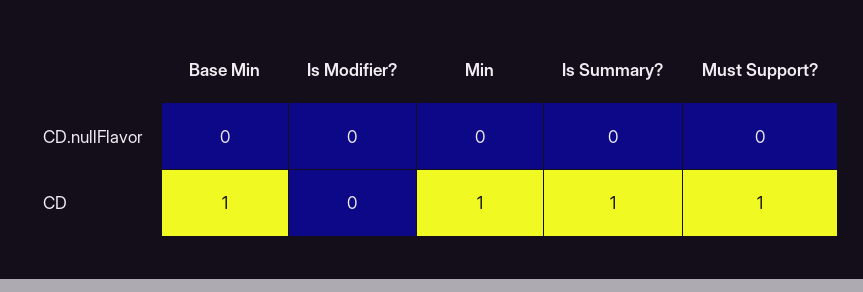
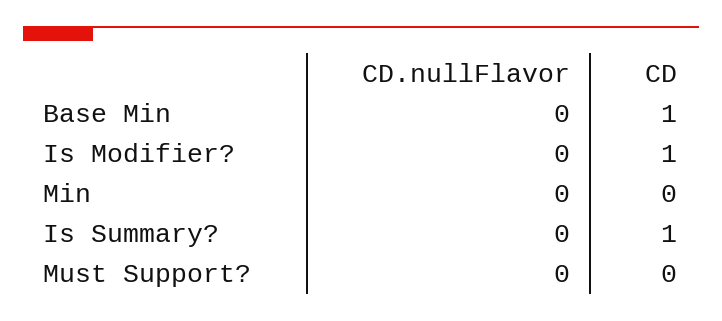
Is Modifier?, CD: 0 -> 1
Min, CD: 1 -> 0
Must Support?, CD: 1 -> 0

